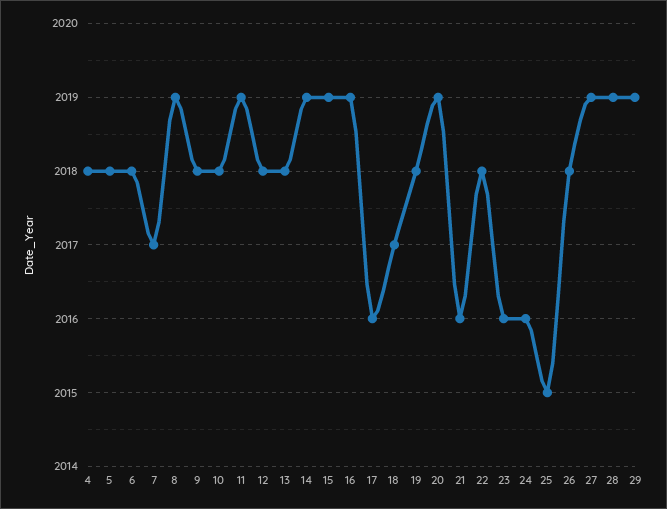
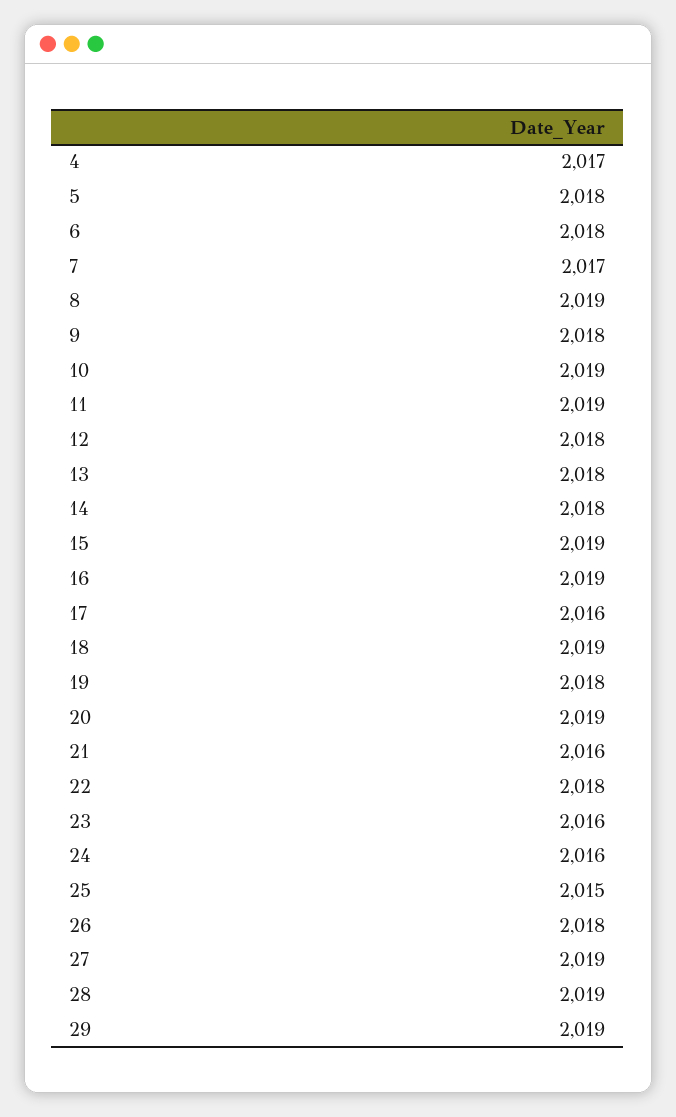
4: 2018 -> 2017
10: 2018 -> 2019
14: 2019 -> 2018
18: 2017 -> 2019

